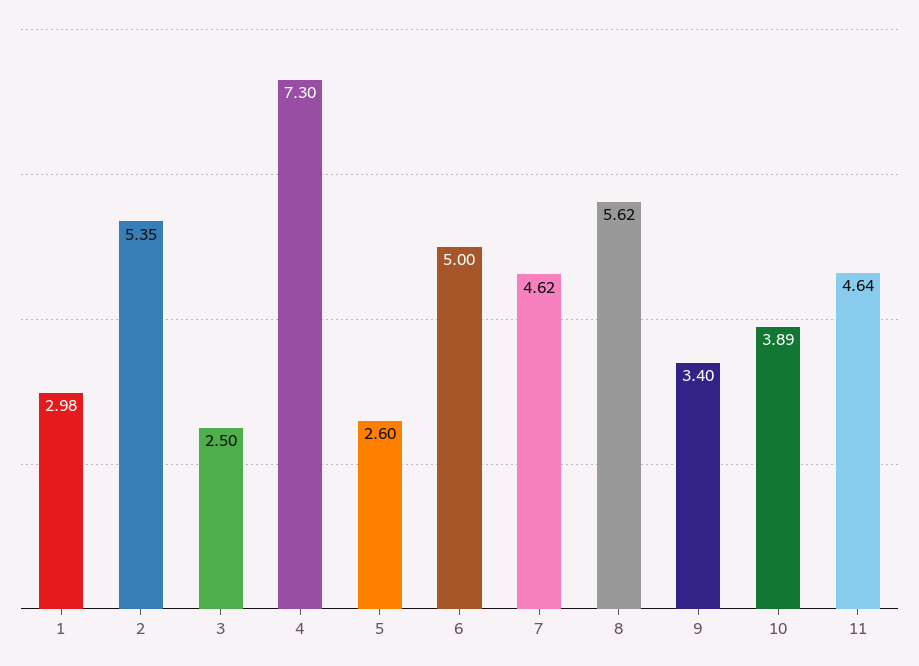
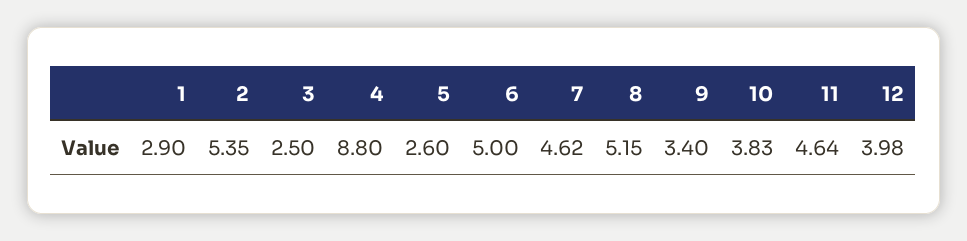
1: 2.98 -> 2.9
4: 7.3 -> 8.8
8: 5.62 -> 5.15
10: 3.89 -> 3.83
12: none -> 3.98

